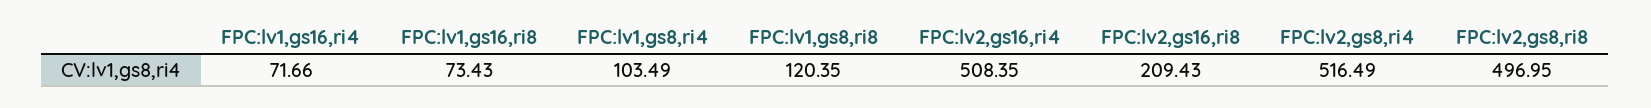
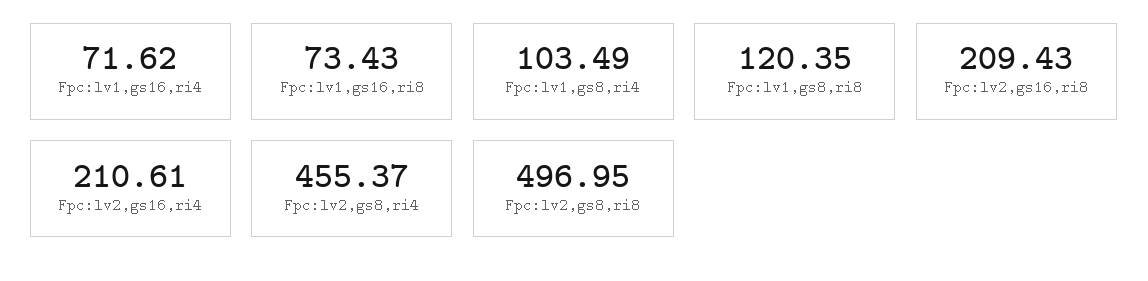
FPC:lv1,gs16,ri4: 71.66 -> 71.62
FPC:lv2,gs16,ri4: 508.35 -> 210.61
FPC:lv2,gs8,ri4: 516.49 -> 455.37

